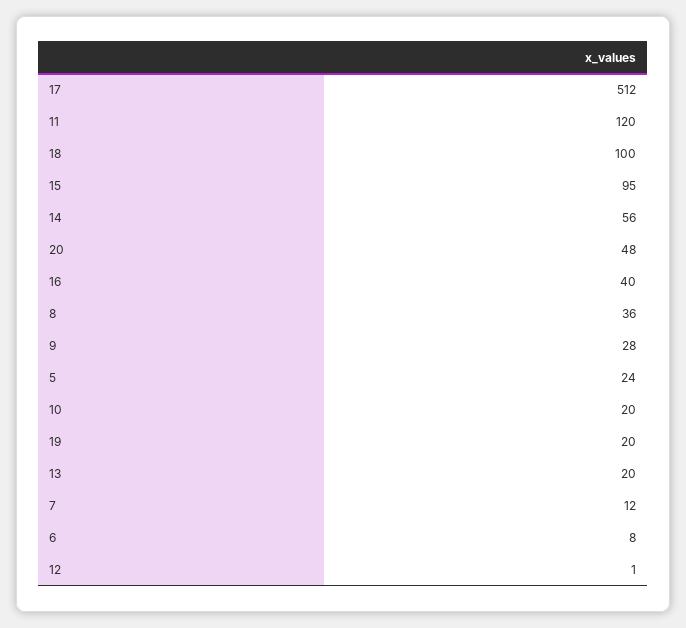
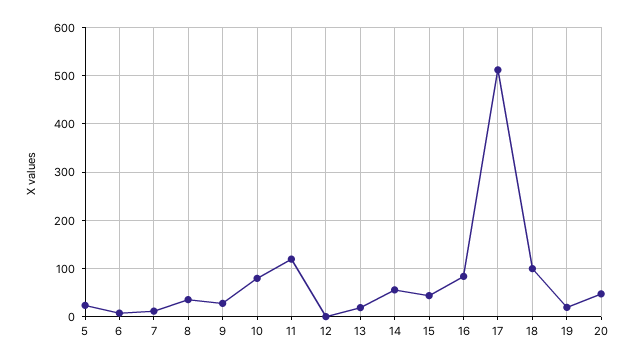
15: 95 -> 40
16: 40 -> 80
10: 20 -> 80

